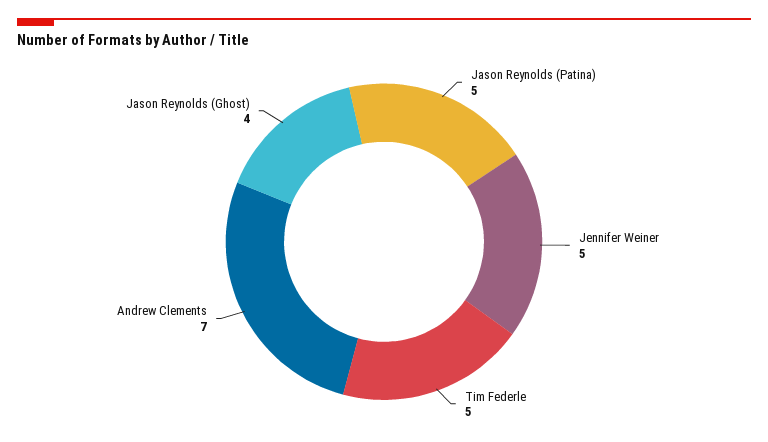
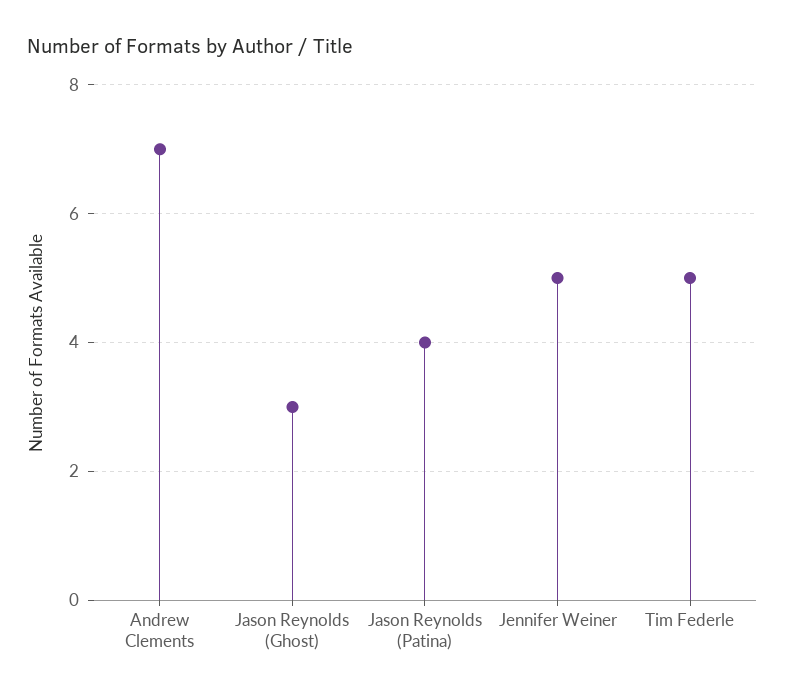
Jason Reynolds (Patina): 5 -> 4
Jason Reynolds (Ghost): 4 -> 3

